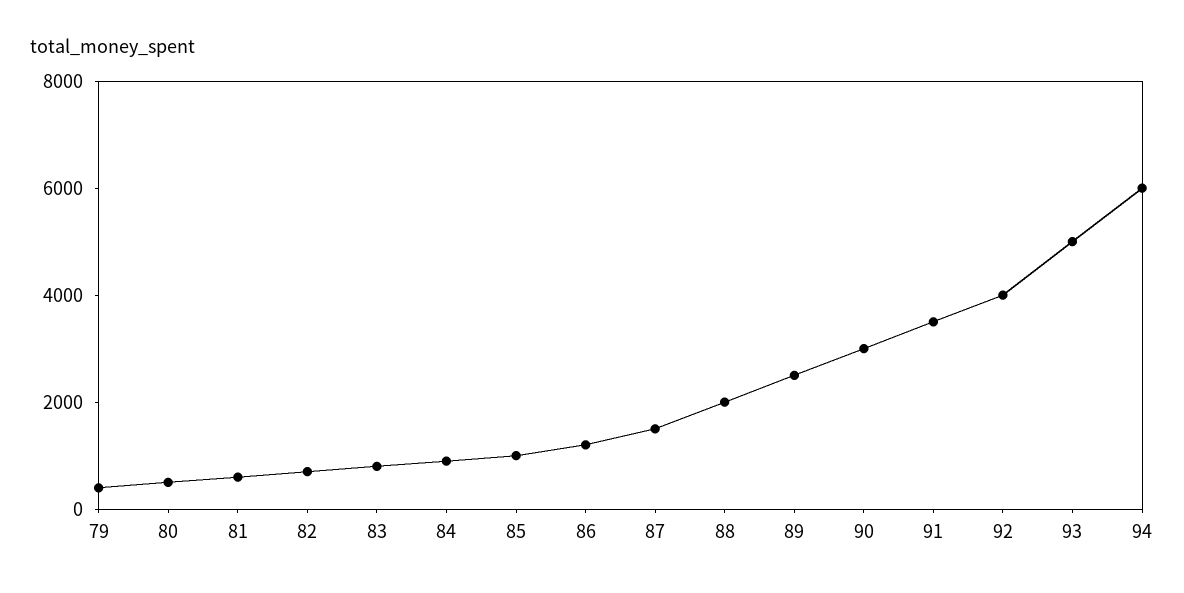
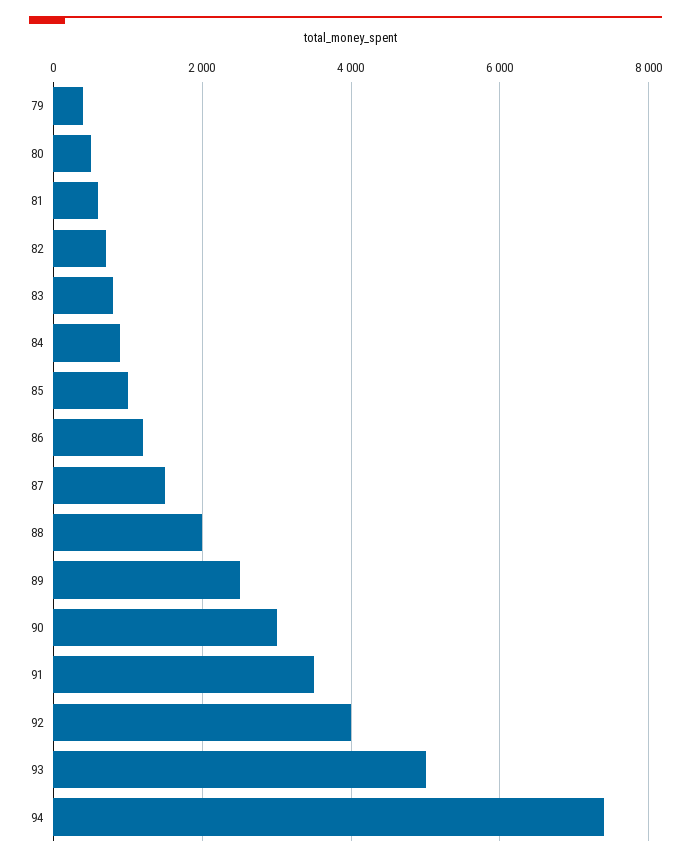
94: 6000 -> 7400

